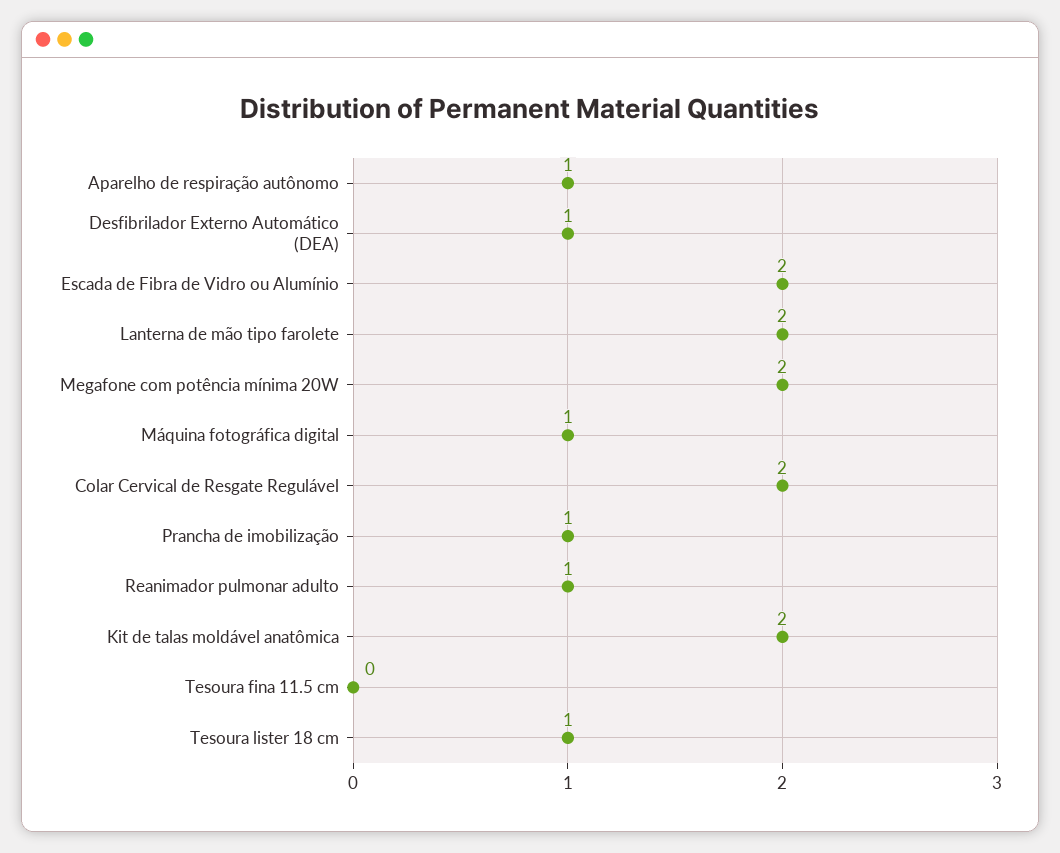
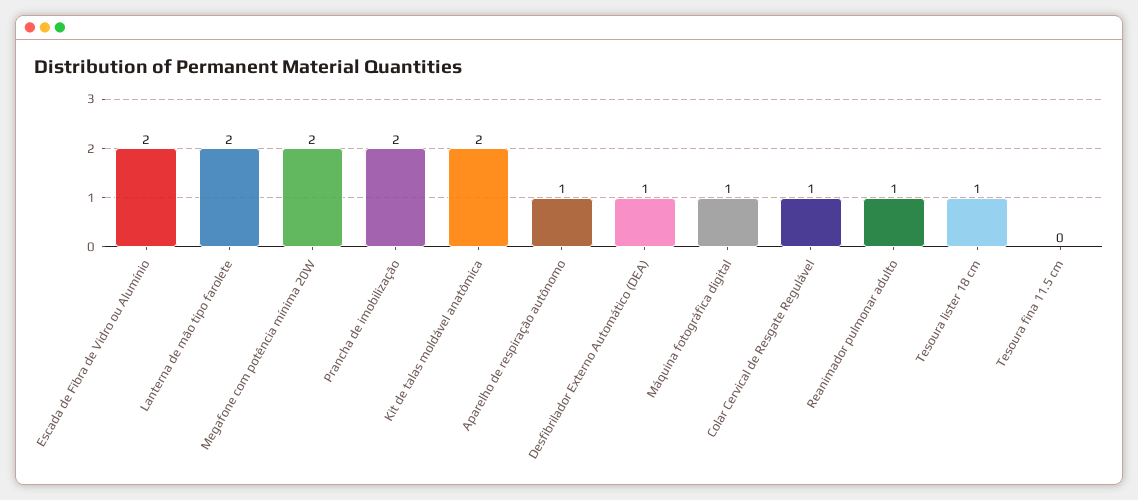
Colar Cervical de Resgate Regulável: 2 -> 1
Prancha de imobilização: 1 -> 2

